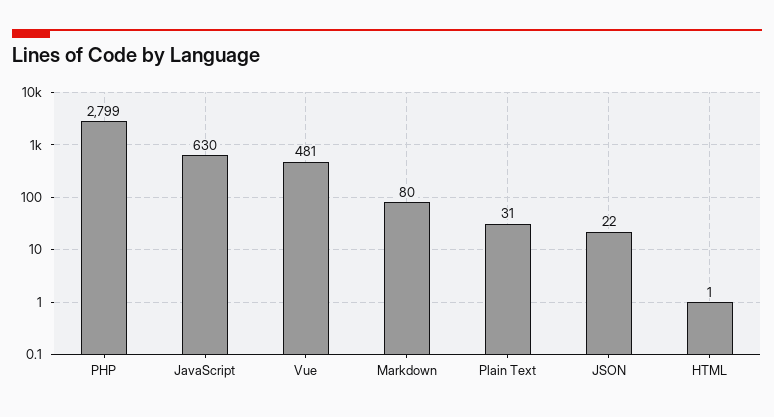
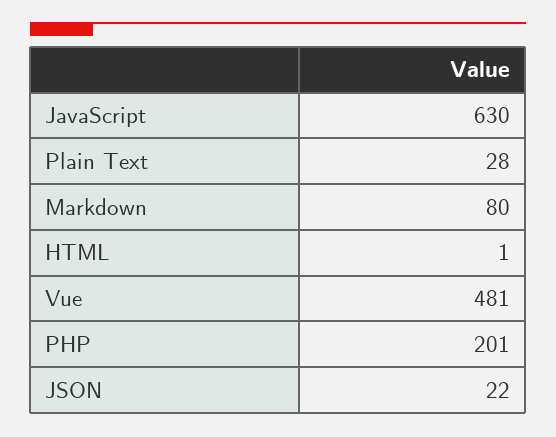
PHP: 2799 -> 201
Plain Text: 31 -> 28

